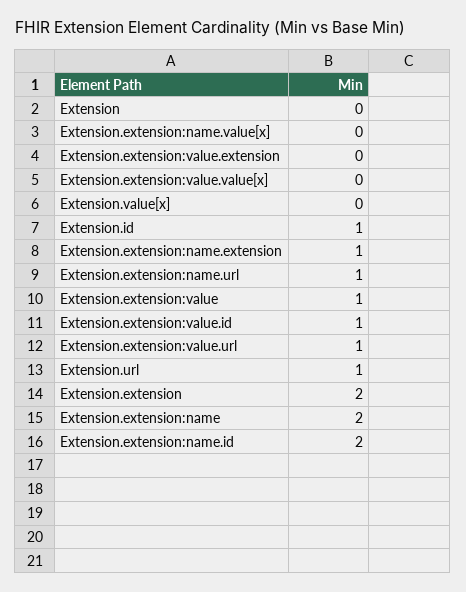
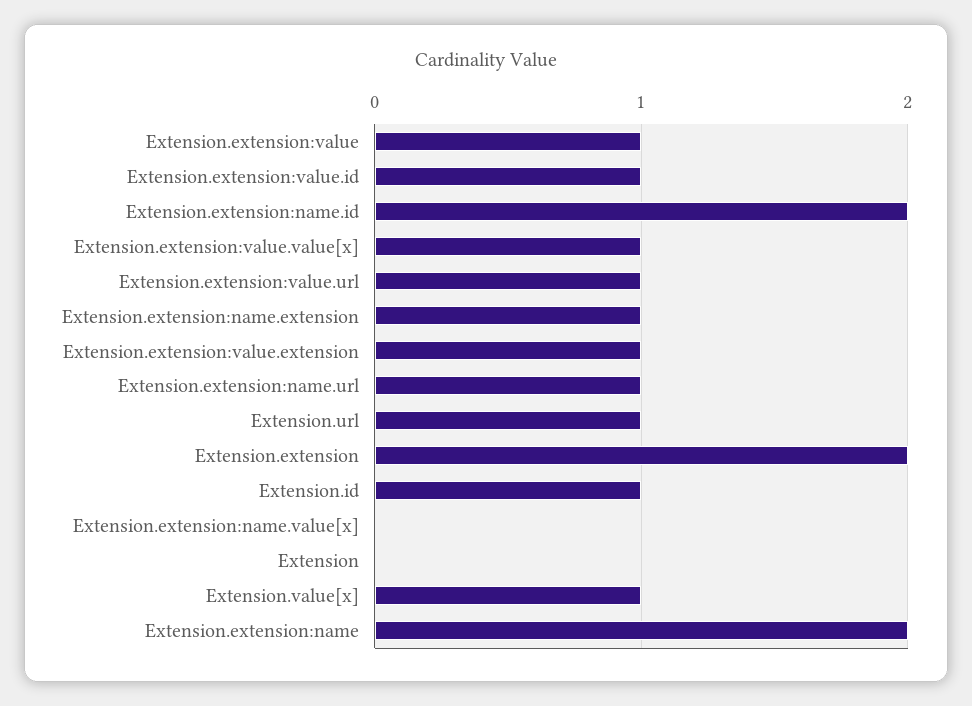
Extension.extension:value.extension: 0 -> 1
Extension.extension:value.value[x]: 0 -> 1
Extension.value[x]: 0 -> 1

